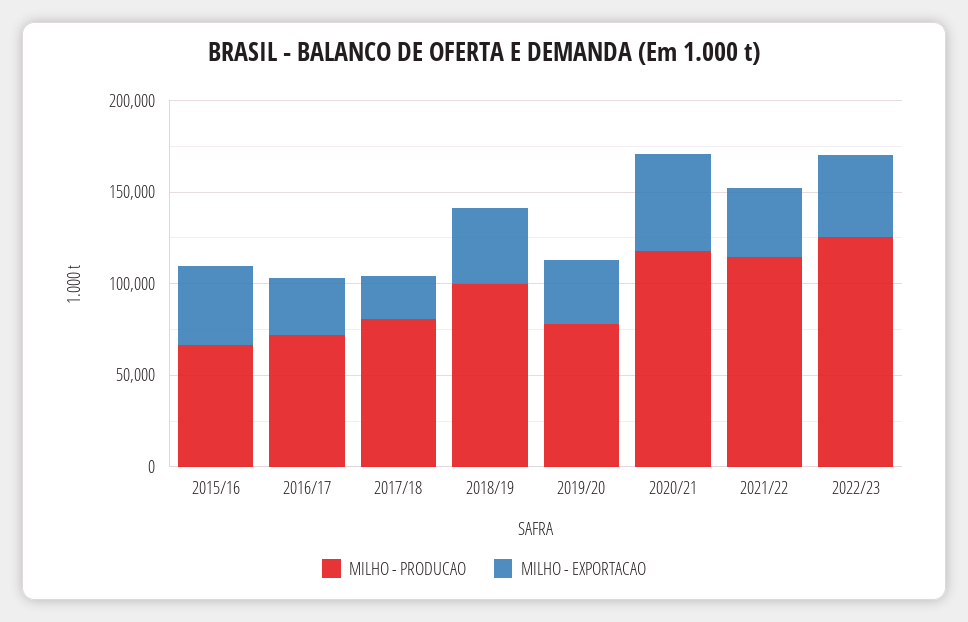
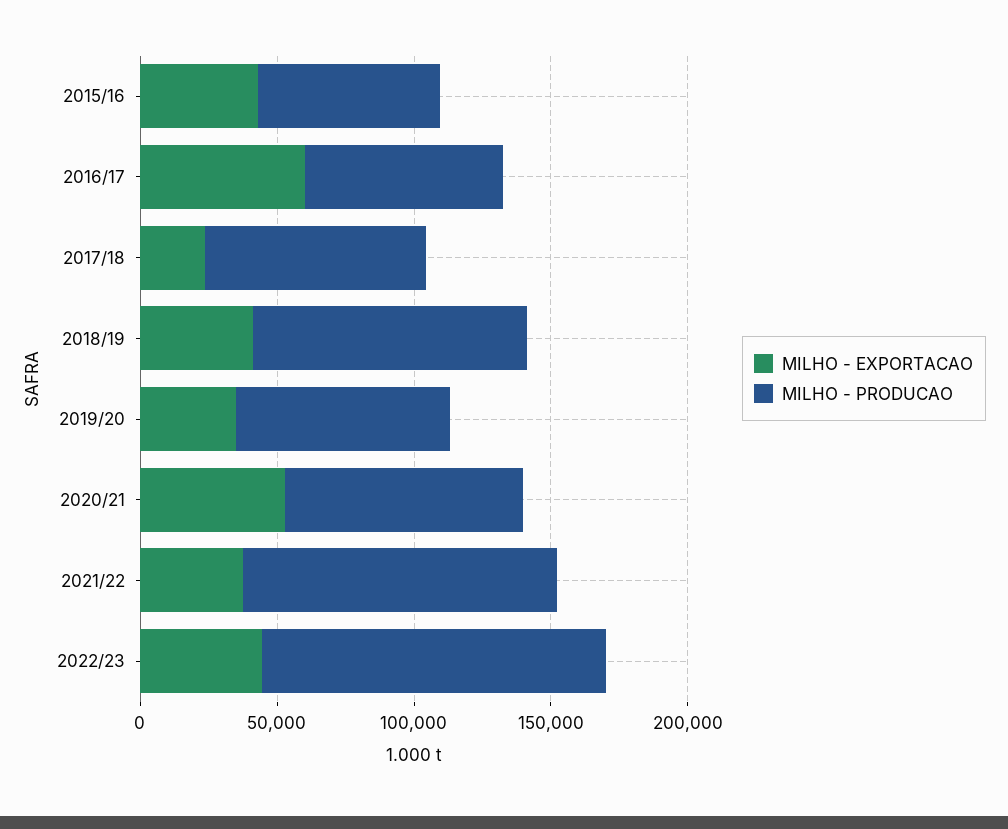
MILHO - EXPORTACAO, 2016/17: 30000 -> 60000
MILHO - PRODUCAO, 2020/21: 120000 -> 90000

